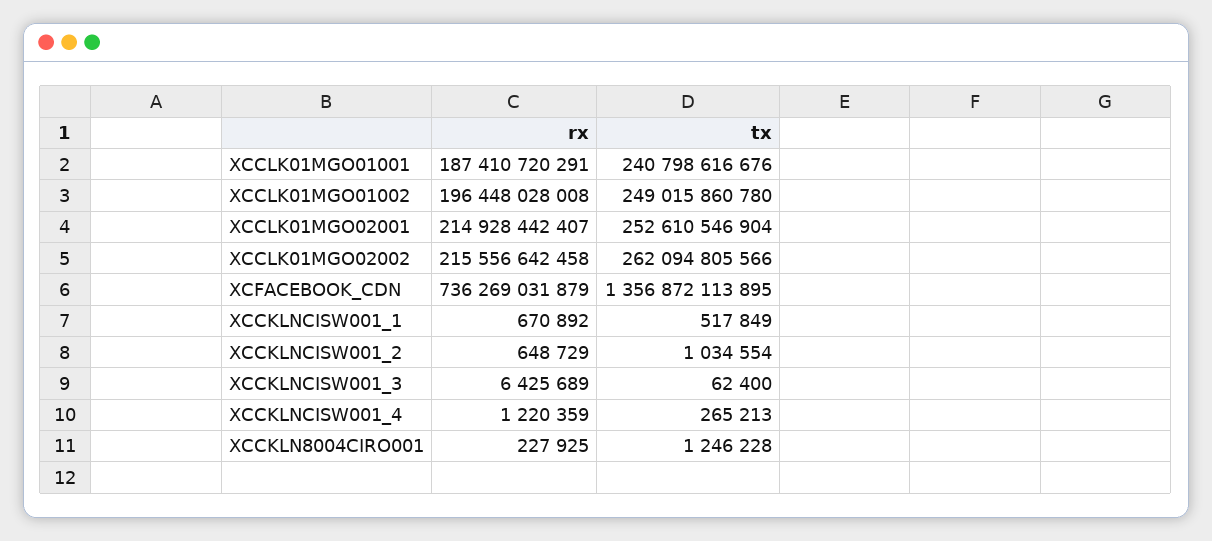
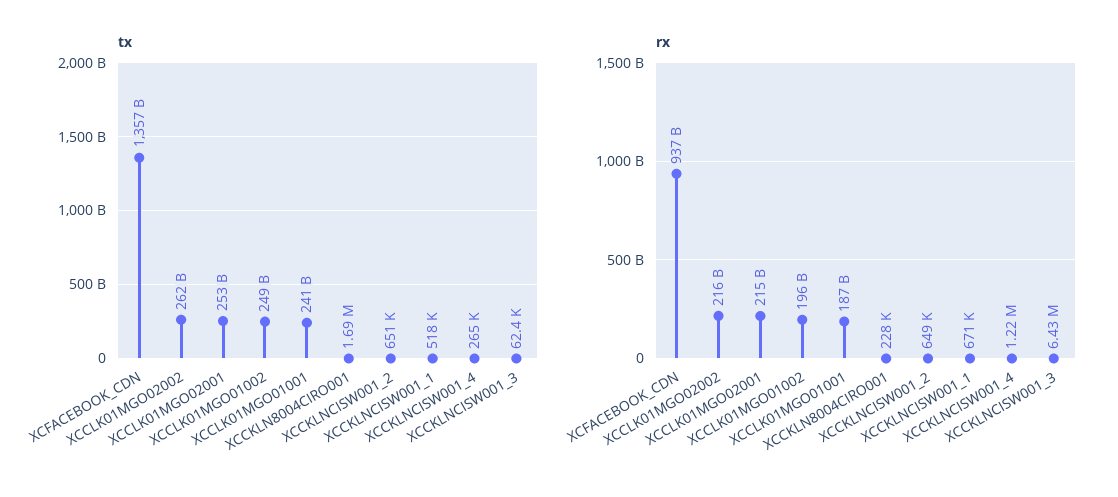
rx, XCFACEBOOK_CDN: 736269031879 -> 937000000000
tx, XCCKLNCISW001_2: 1034554 -> 651000
tx, XCCKLN8004CIRO001: 1246228 -> 1690000

